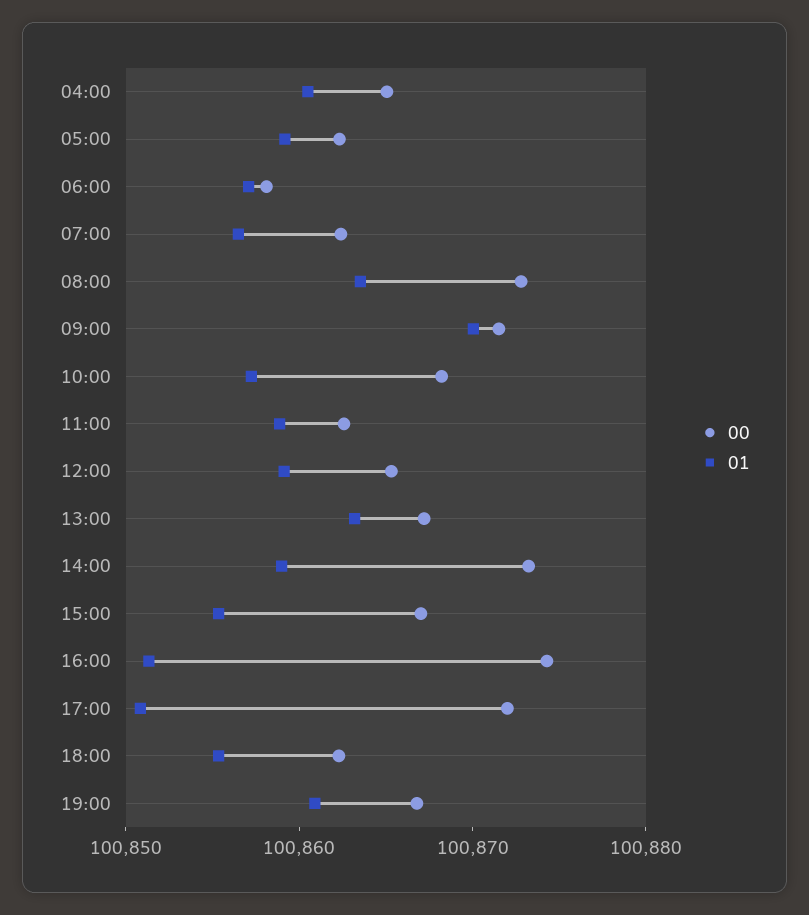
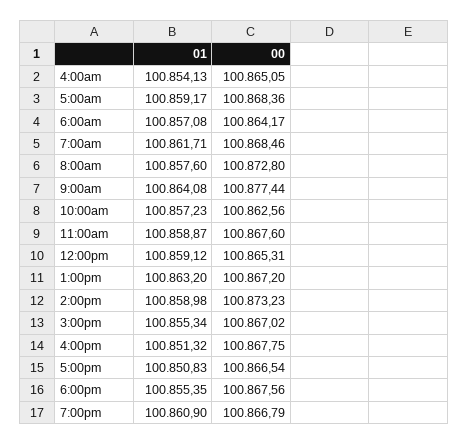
01, 04:00: 100860 -> 100854.13
00, 05:00: 100862 -> 100868.36
00, 06:00: 100858 -> 100864.17
00, 07:00: 100862 -> 100868.46
01, 07:00: 100856 -> 100861.71
01, 08:00: 100864 -> 100857.6
00, 09:00: 100872 -> 100877.44
01, 09:00: 100870 -> 100864.08
00, 10:00: 100868 -> 100862.56
00, 11:00: 100862 -> 100867.6
00, 16:00: 100874 -> 100867.75
00, 17:00: 100872 -> 100866.54
00, 18:00: 100862 -> 100867.56

